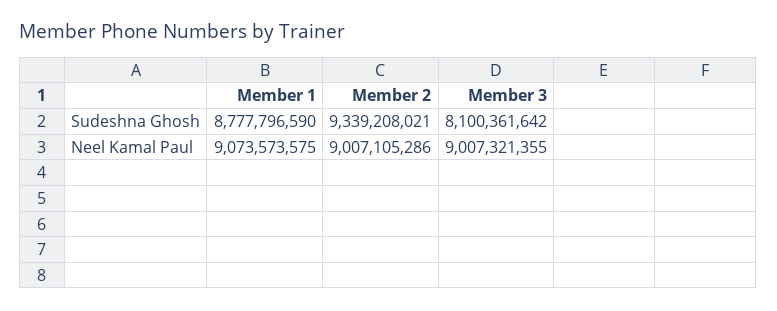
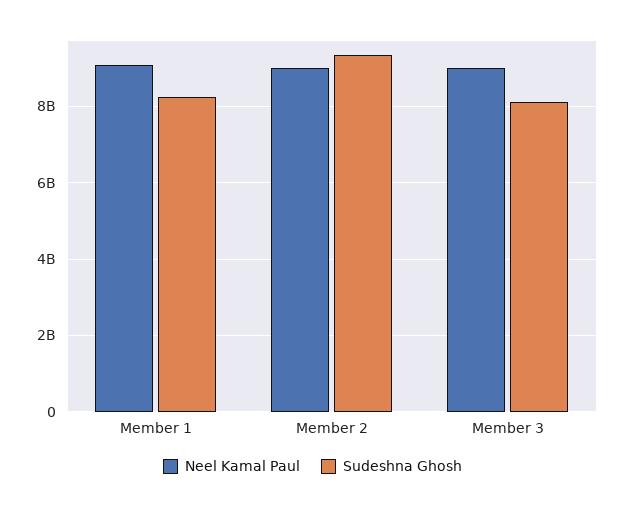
Sudeshna Ghosh, Member 1: 8777796590 -> 8200000000

